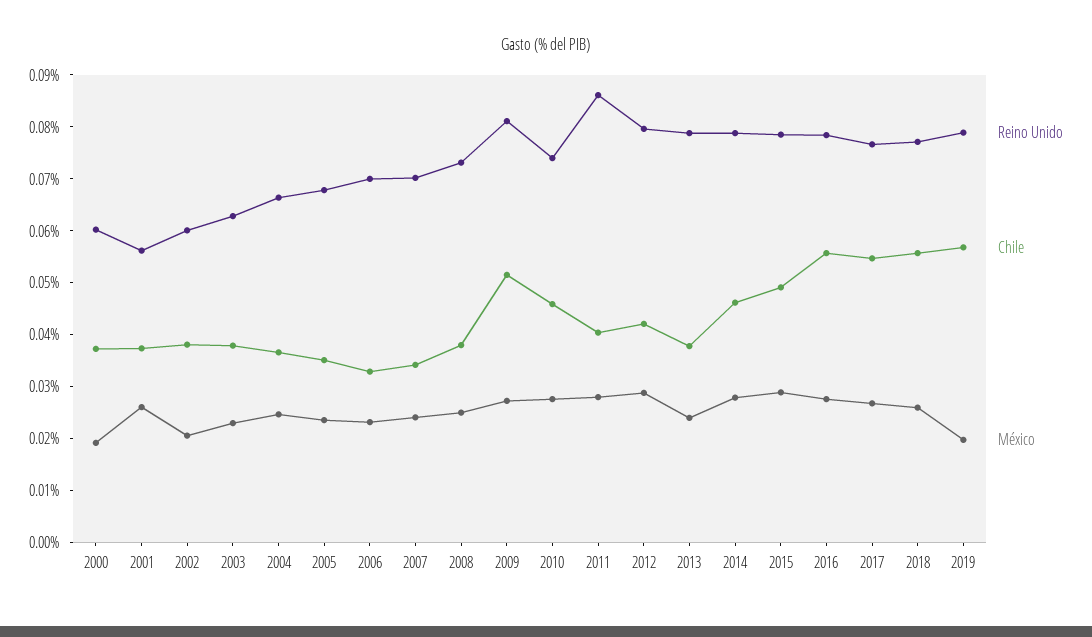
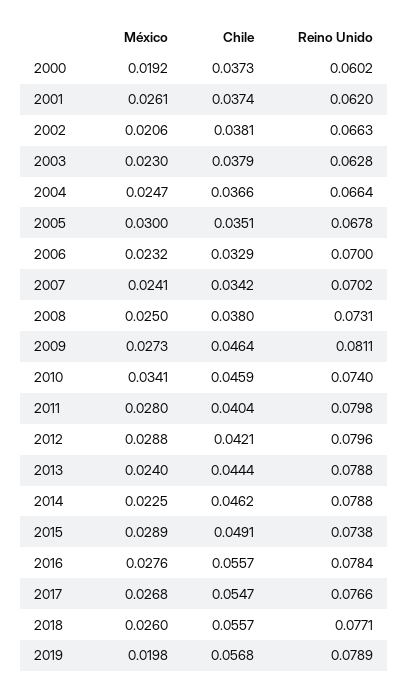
Reino Unido, 2001: 0.056 -> 0.062
Reino Unido, 2002: 0.06 -> 0.0663
México, 2005: 0.024 -> 0.03
Chile, 2009: 0.052 -> 0.0464
México, 2010: 0.028 -> 0.0341
Reino Unido, 2011: 0.086 -> 0.0798
Chile, 2013: 0.038 -> 0.0444
México, 2014: 0.028 -> 0.0225
Reino Unido, 2015: 0.078 -> 0.0738

